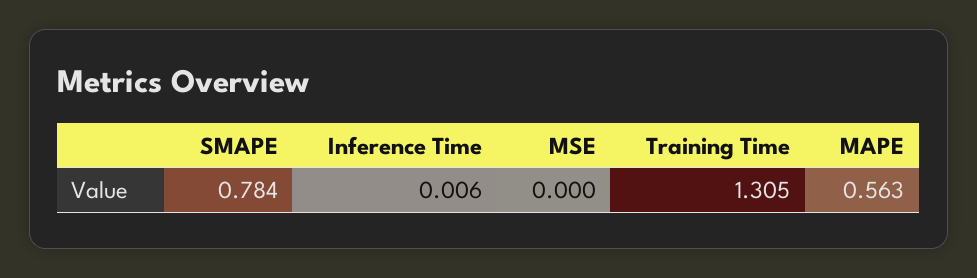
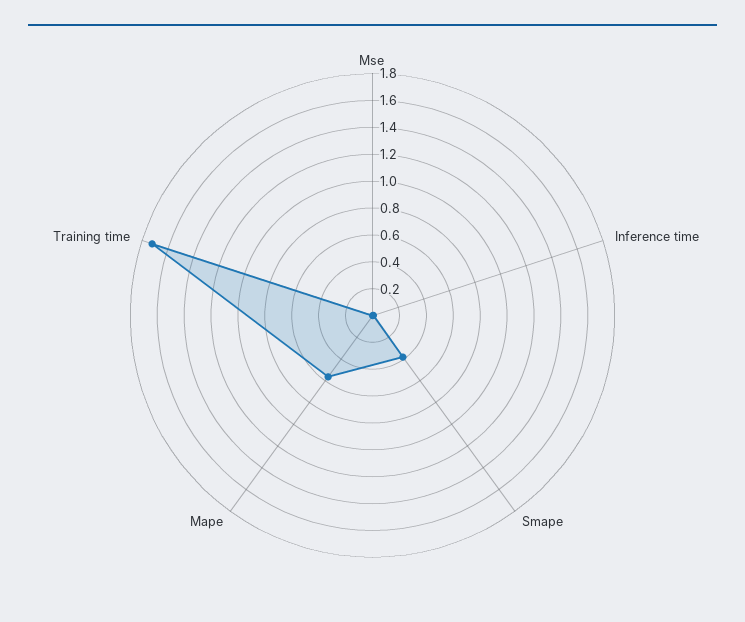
SMAPE: 0.784 -> 0.4
Training Time: 1.305 -> 1.7

